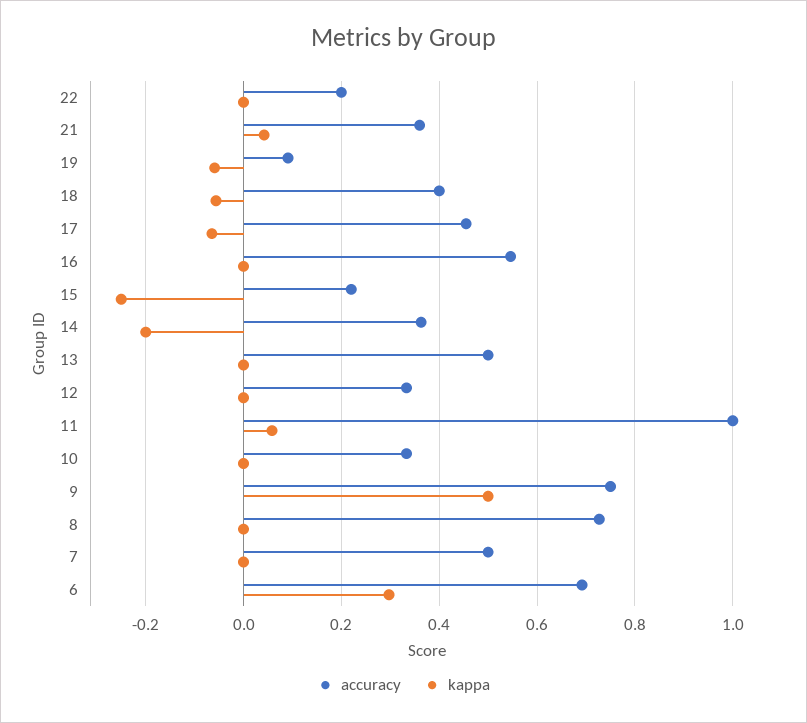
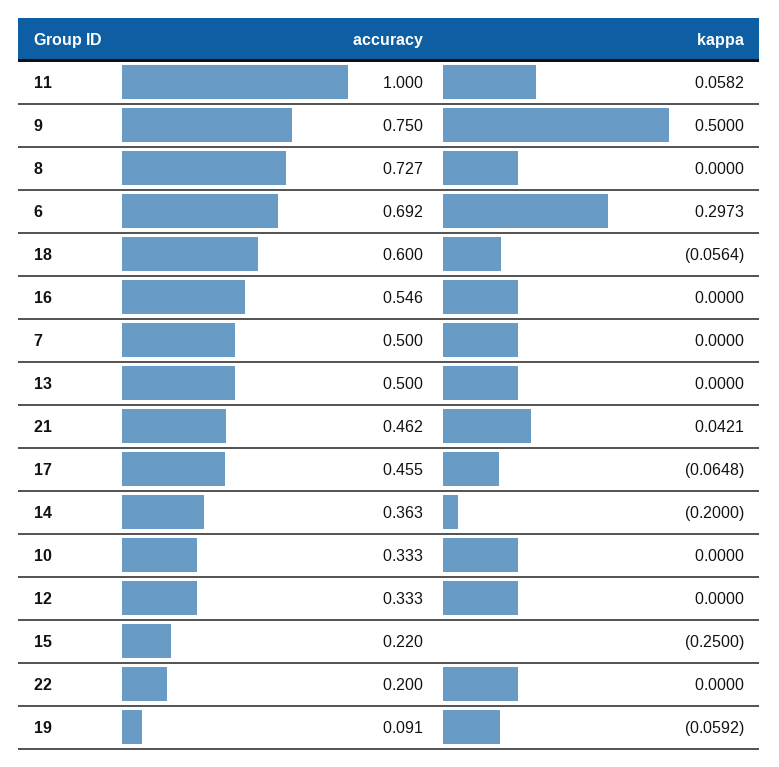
accuracy, 21: 0.36 -> 0.462
accuracy, 18: 0.4 -> 0.6

